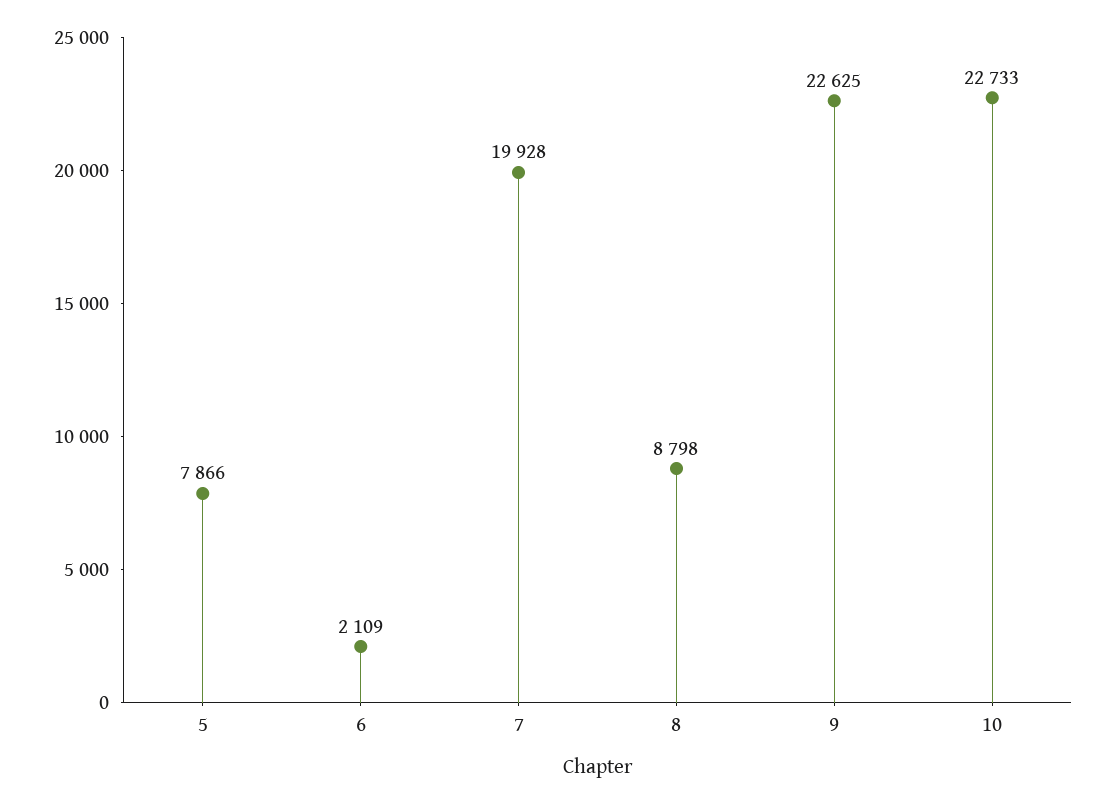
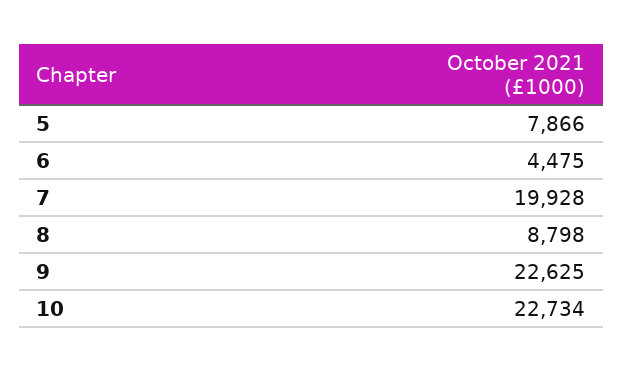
6: 2109 -> 4475
10: 22733 -> 22734

